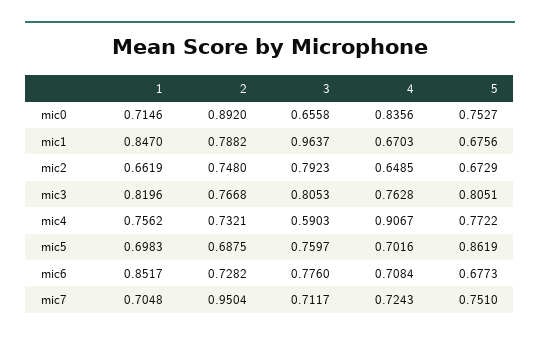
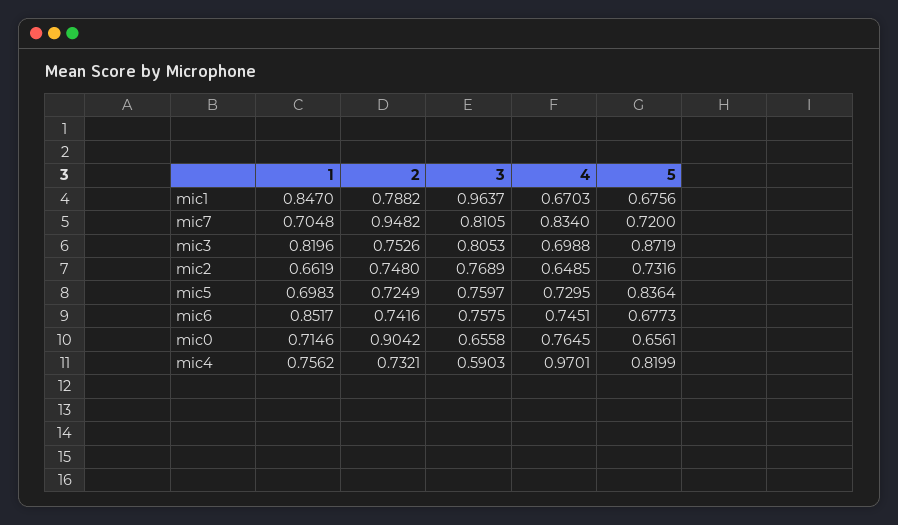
2, mic0: 0.892 -> 0.9042
4, mic0: 0.8356 -> 0.7645
5, mic0: 0.7527 -> 0.6561
3, mic2: 0.7923 -> 0.7689
5, mic2: 0.6729 -> 0.7316
2, mic3: 0.7668 -> 0.7526
4, mic3: 0.7628 -> 0.6988
5, mic3: 0.8051 -> 0.8719
4, mic4: 0.9067 -> 0.9701
5, mic4: 0.7722 -> 0.8199
2, mic5: 0.6875 -> 0.7249
4, mic5: 0.7016 -> 0.7295
5, mic5: 0.8619 -> 0.8364
2, mic6: 0.7282 -> 0.7416
3, mic6: 0.776 -> 0.7575
4, mic6: 0.7084 -> 0.7451
2, mic7: 0.9504 -> 0.9482
3, mic7: 0.7117 -> 0.8105
4, mic7: 0.7243 -> 0.834
5, mic7: 0.751 -> 0.72

